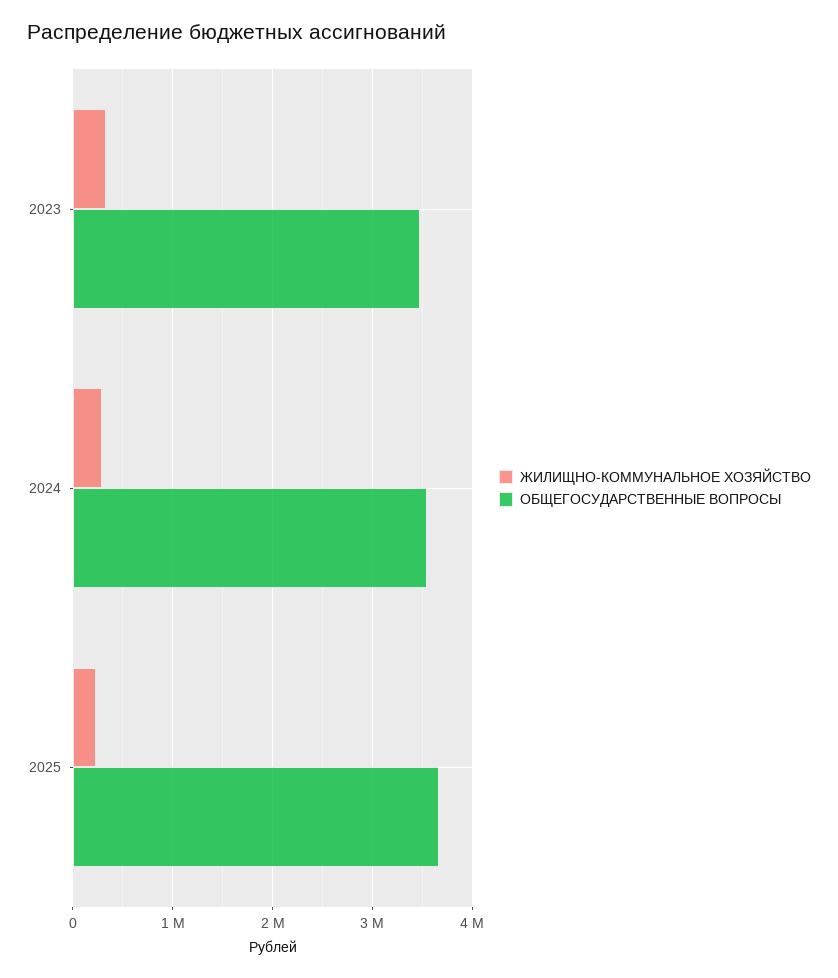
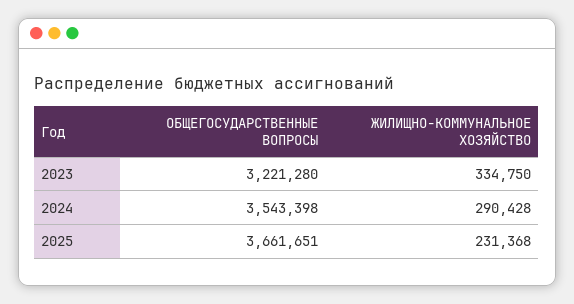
ОБЩЕГОСУДАРСТВЕННЫЕ ВОПРОСЫ, 2023: 3500000 -> 3221280

